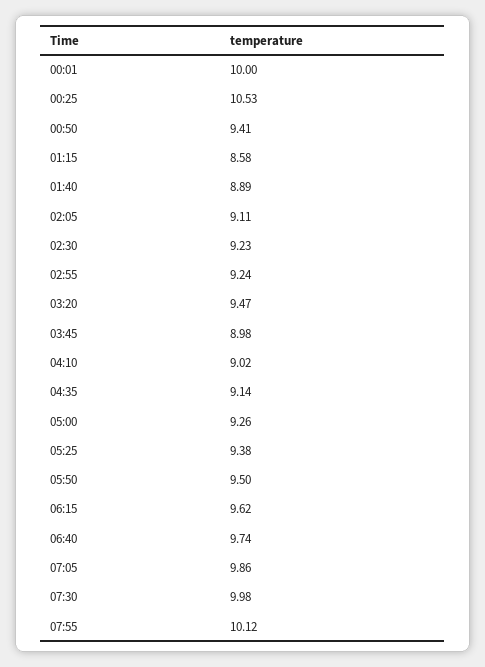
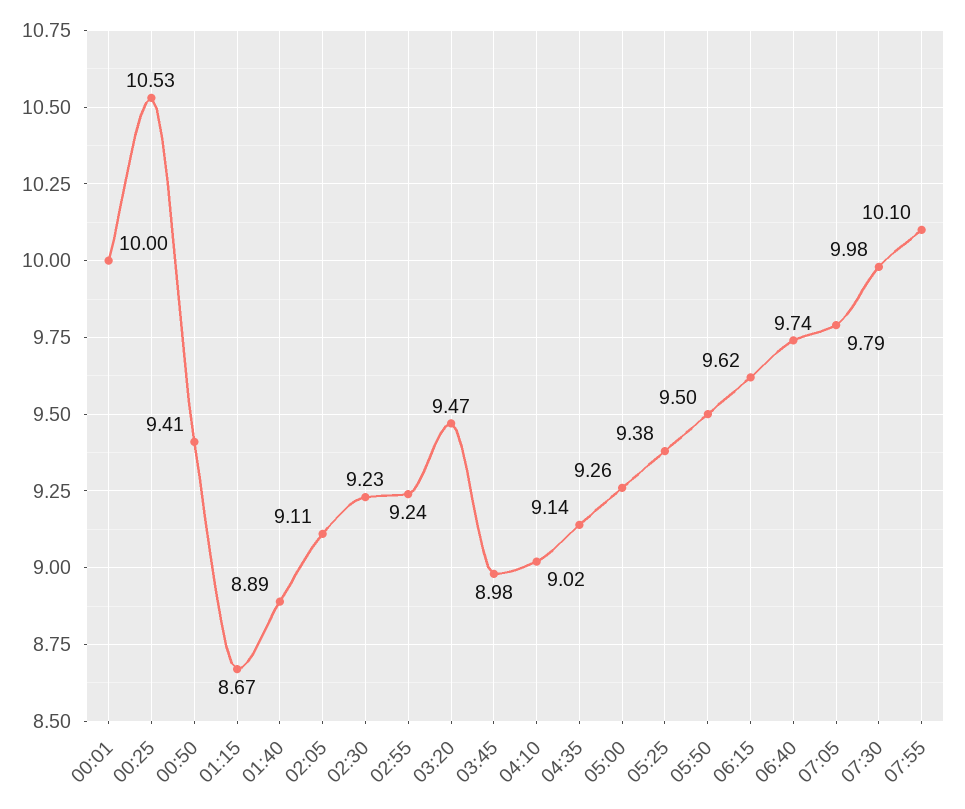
01:15: 8.58 -> 8.67
07:05: 9.86 -> 9.79
07:55: 10.12 -> 10.1

